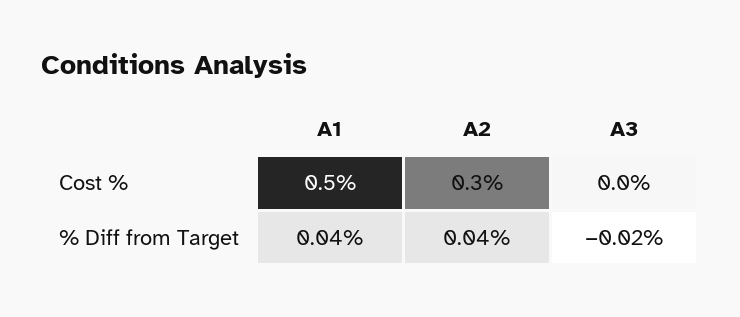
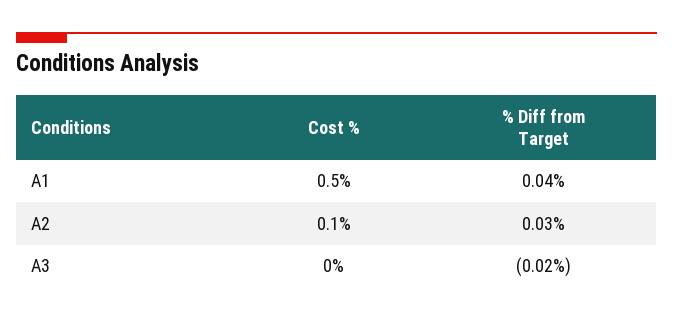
A2, Cost %: 0.3 -> 0.1
A2, % Diff from Target: 0.04 -> 0.03

